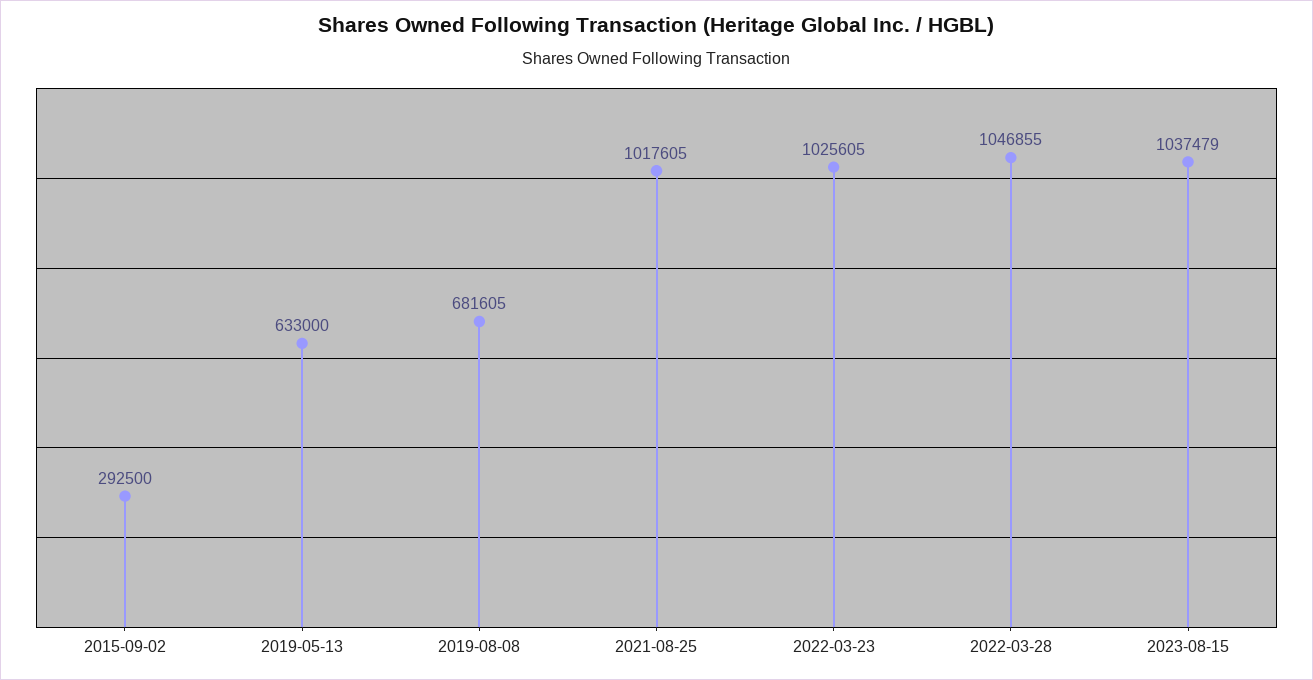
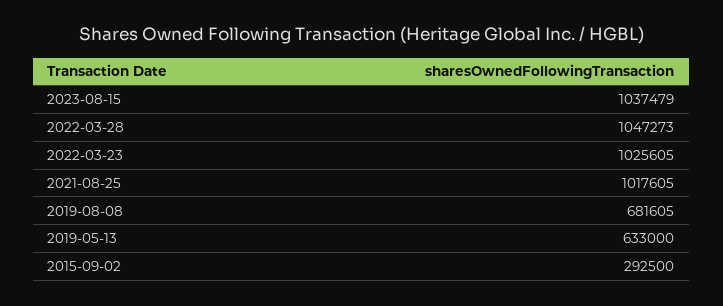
2022-03-28: 1046855 -> 1047273

